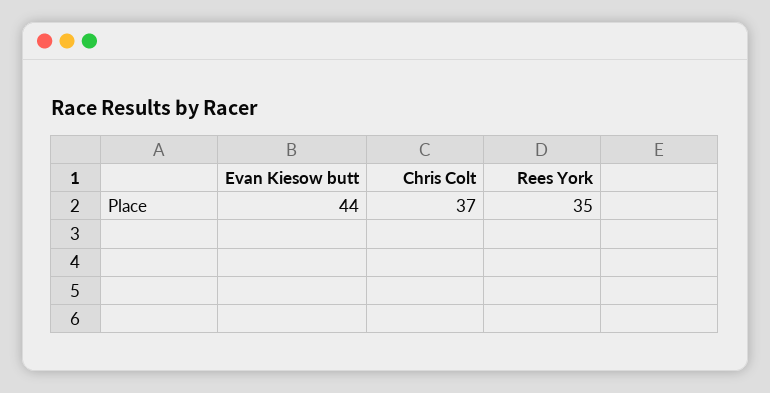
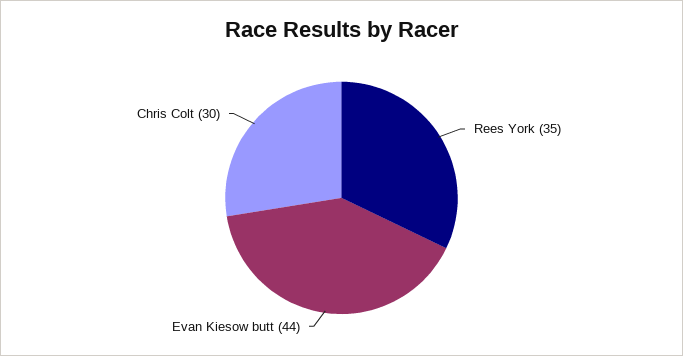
Chris Colt: 37 -> 30

